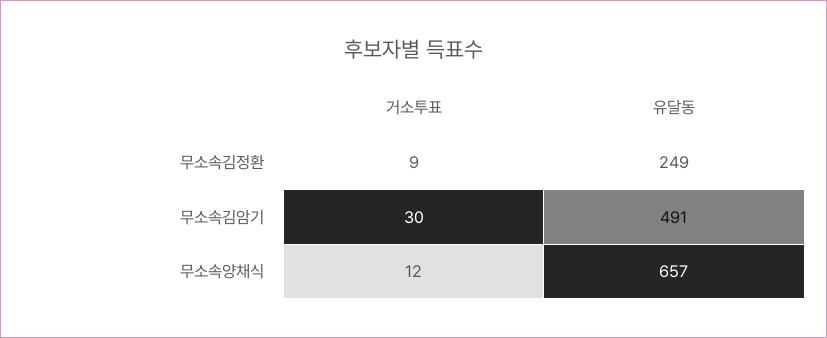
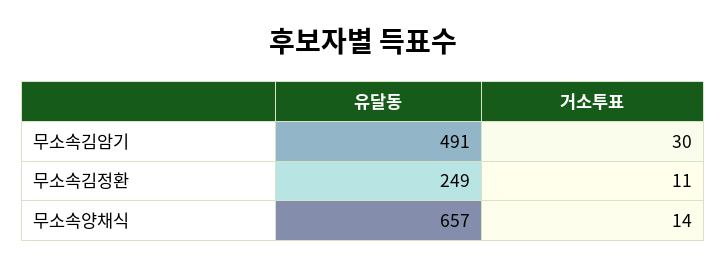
거소투표, 무소속김정환: 9 -> 11
거소투표, 무소속양채식: 12 -> 14

